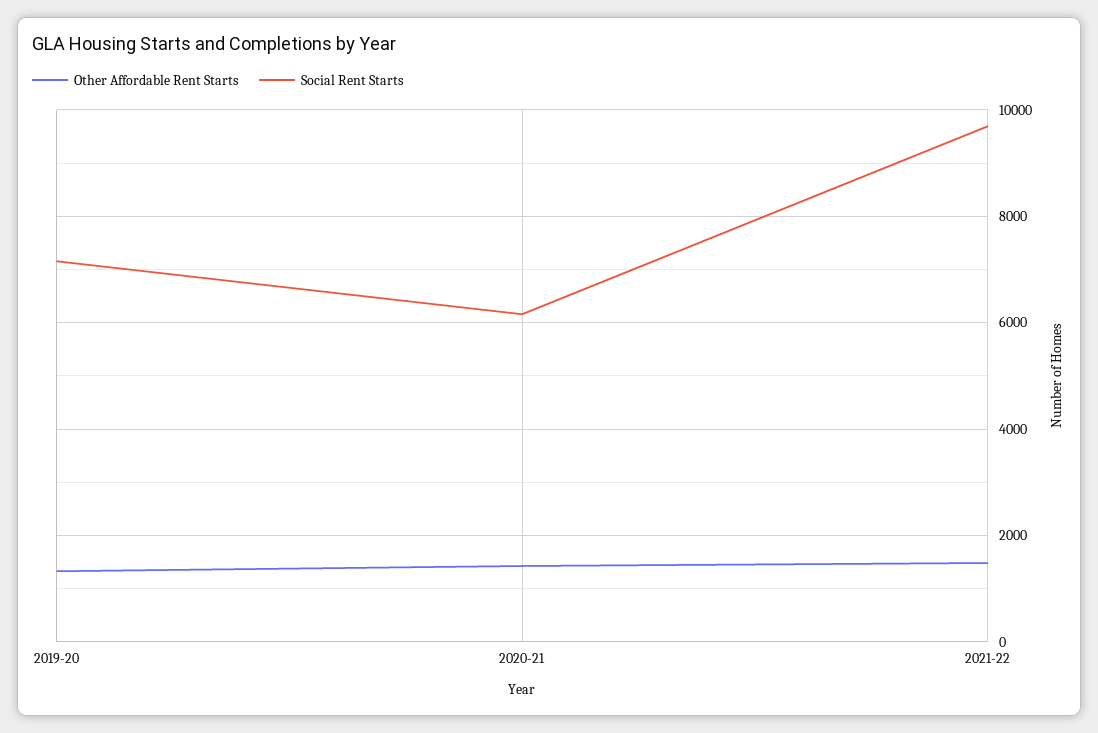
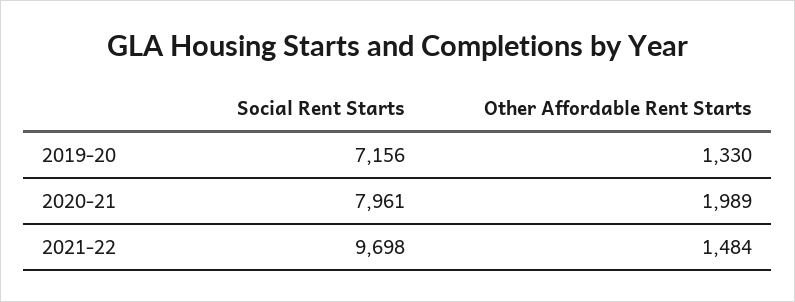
Other Affordable Rent Starts, 2020-21: 1400 -> 1989
Social Rent Starts, 2020-21: 6200 -> 7961

